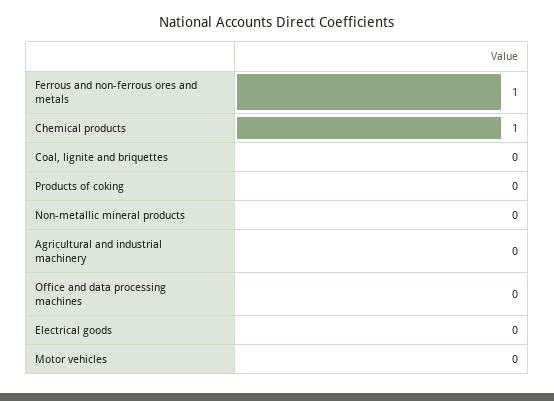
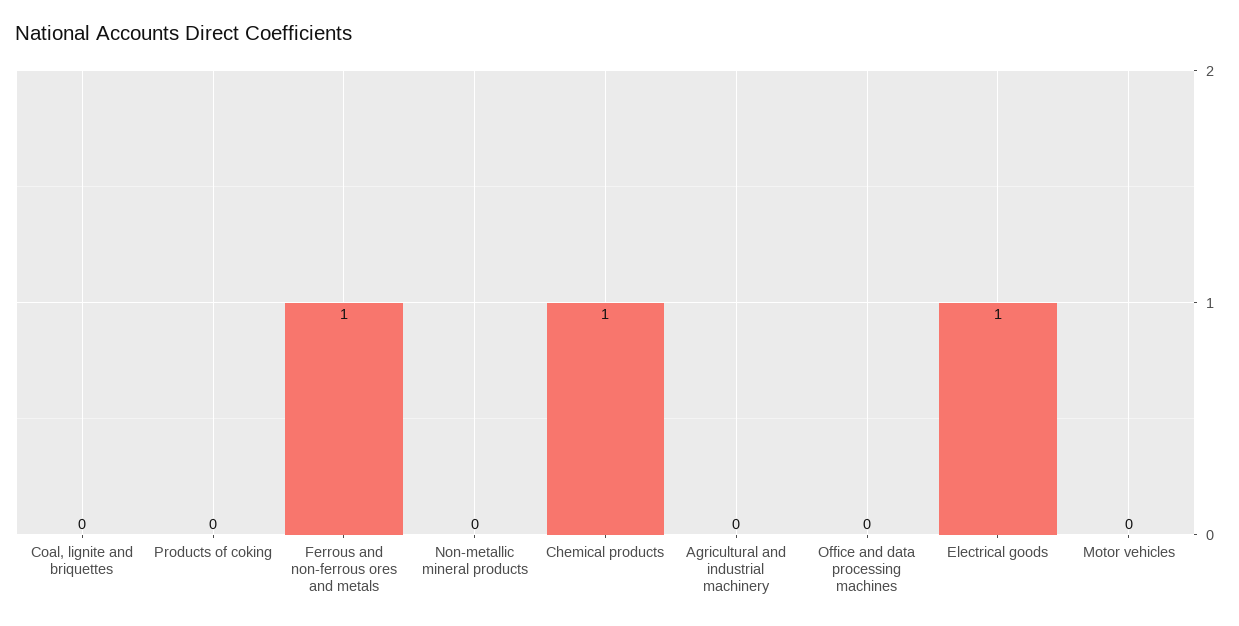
Electrical goods: 0 -> 1

